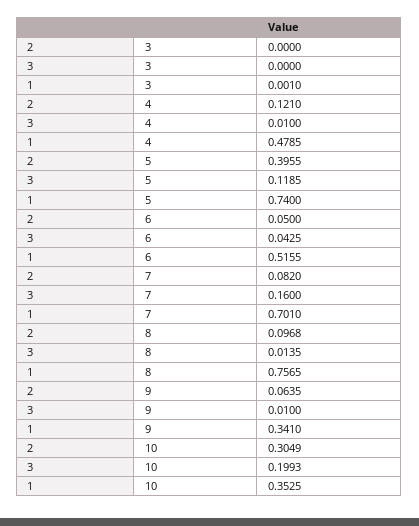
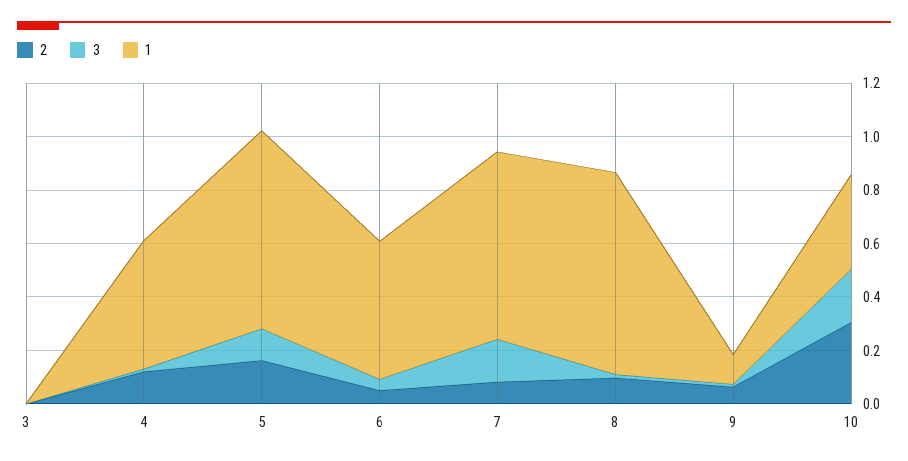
2, 5: 0.3955 -> 0.15
1, 9: 0.341 -> 0.1

